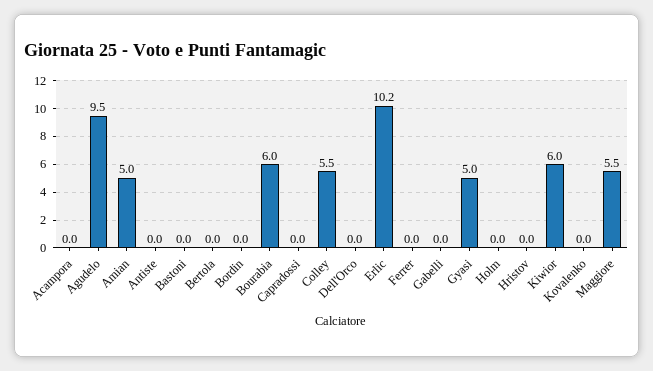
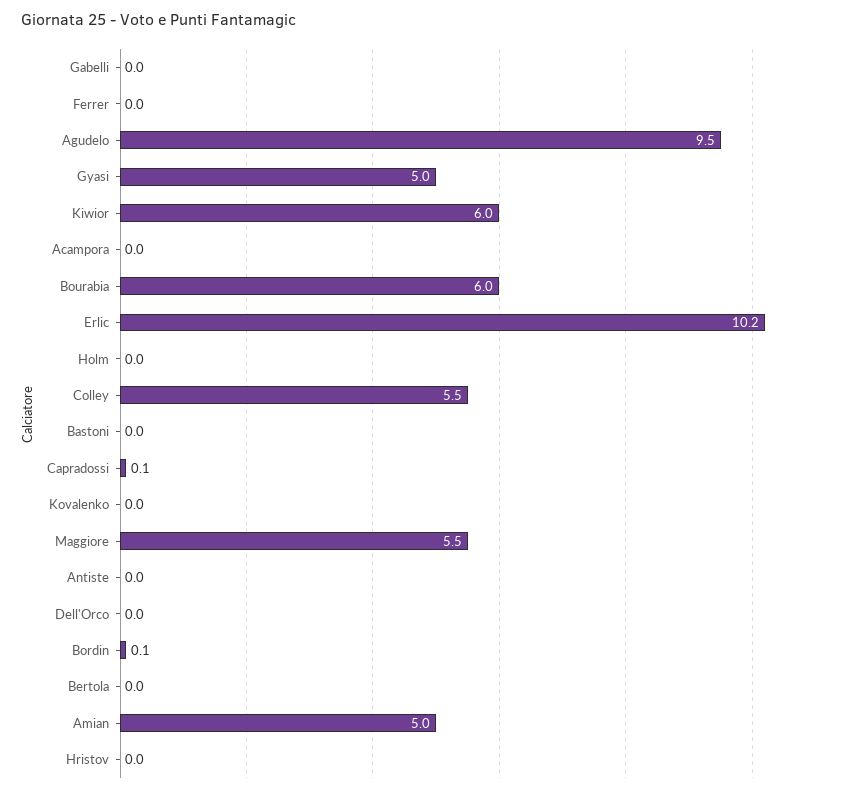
Bordin: 0 -> 0.1
Capradossi: 0 -> 0.1

